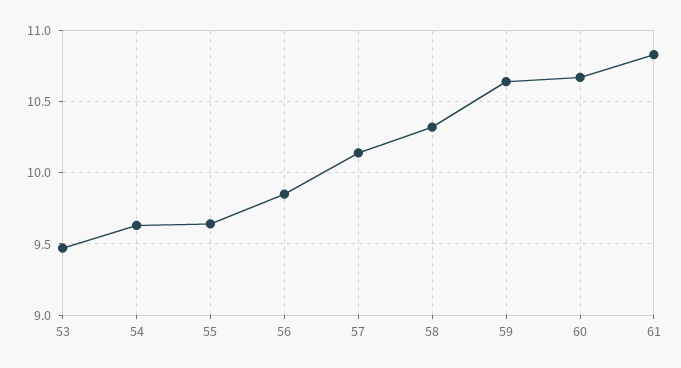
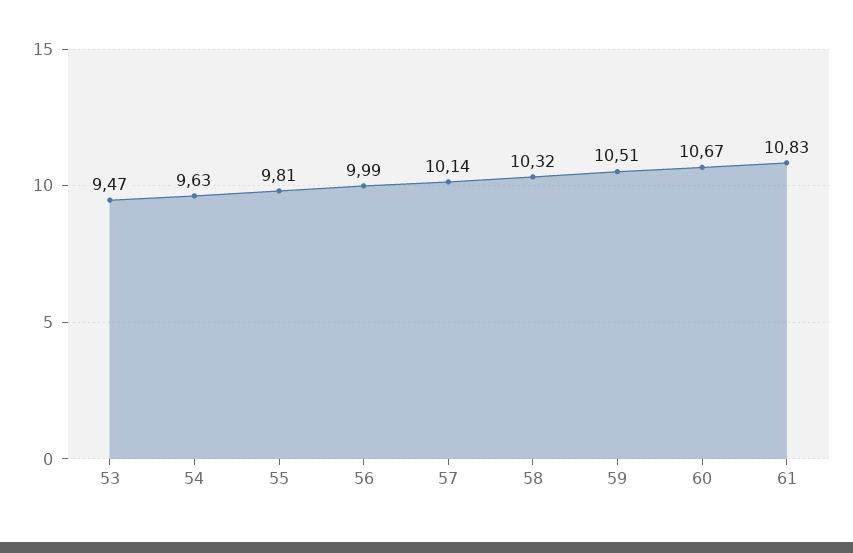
55: 9.65 -> 9.81
56: 9.85 -> 9.99
59: 10.65 -> 10.51

